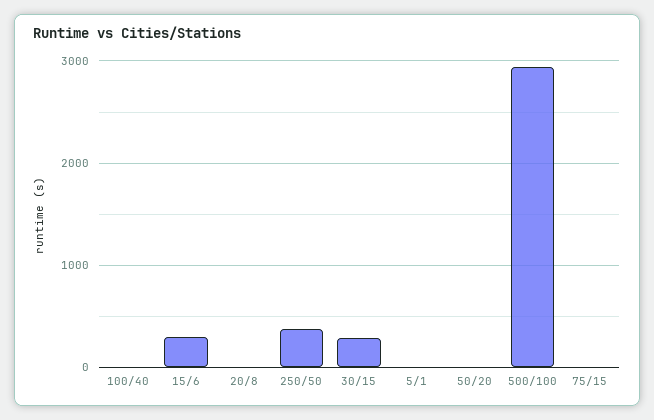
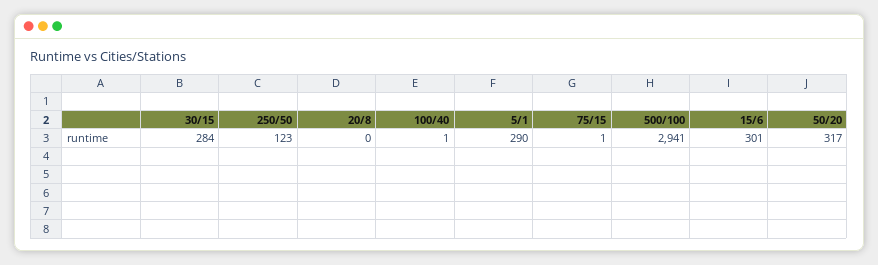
250/50: 400 -> 123
5/1: 0 -> 290
50/20: 0 -> 317

